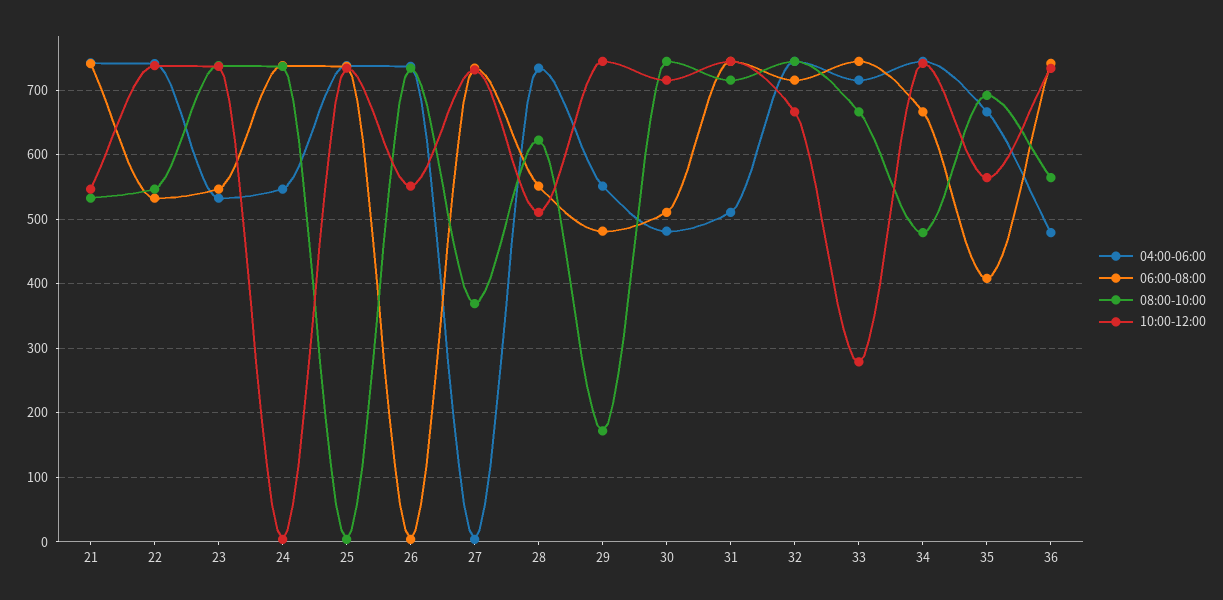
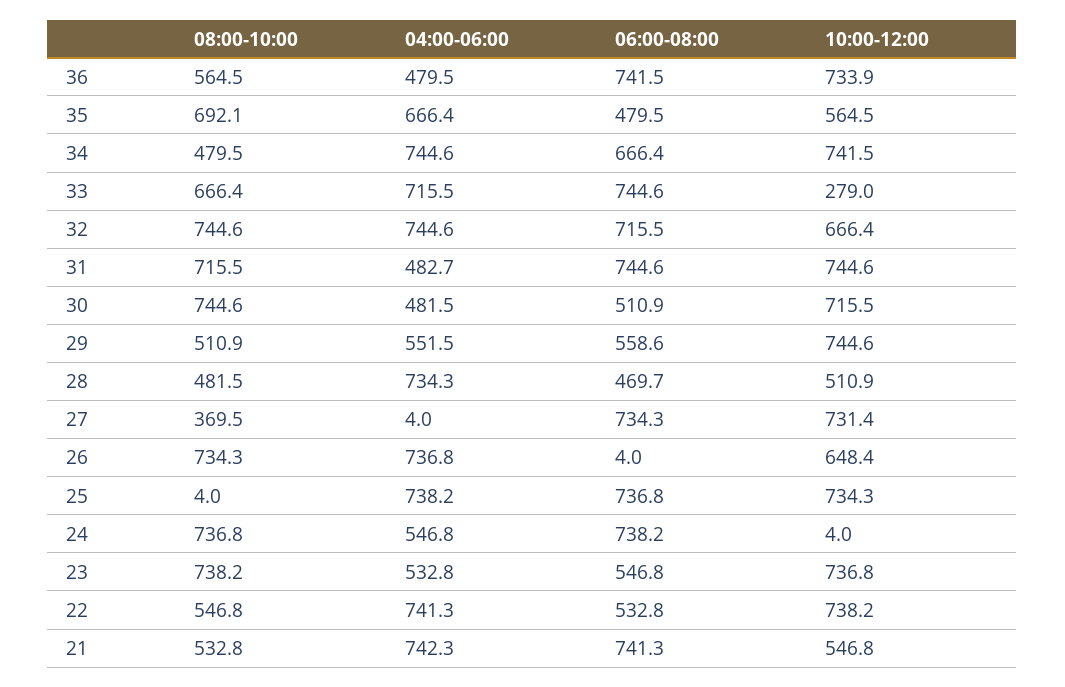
10:00-12:00, 26: 550 -> 648.4
06:00-08:00, 28: 550 -> 469.7
08:00-10:00, 28: 620 -> 481.5
06:00-08:00, 29: 480 -> 558.6
08:00-10:00, 29: 170 -> 510.9
04:00-06:00, 31: 510 -> 482.7
06:00-08:00, 35: 410 -> 479.5

